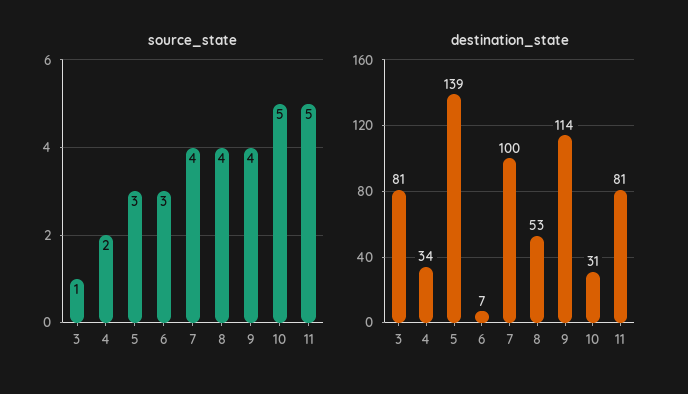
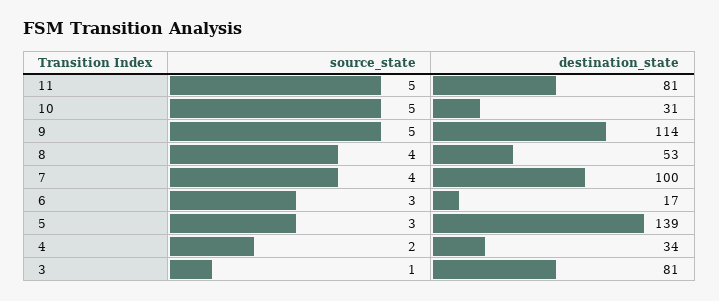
source_state, 9: 4 -> 5
destination_state, 6: 7 -> 17

